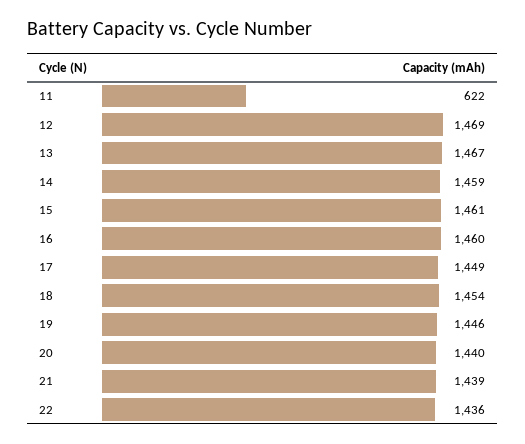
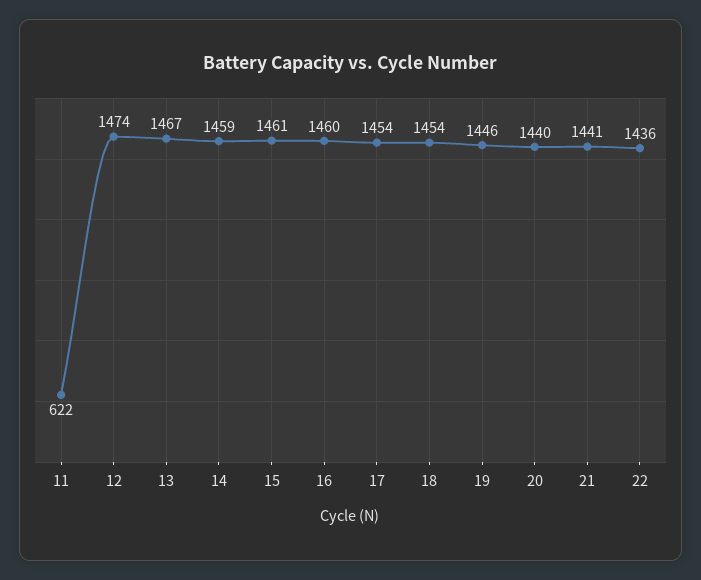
12: 1469 -> 1474
17: 1449 -> 1454
21: 1439 -> 1441

